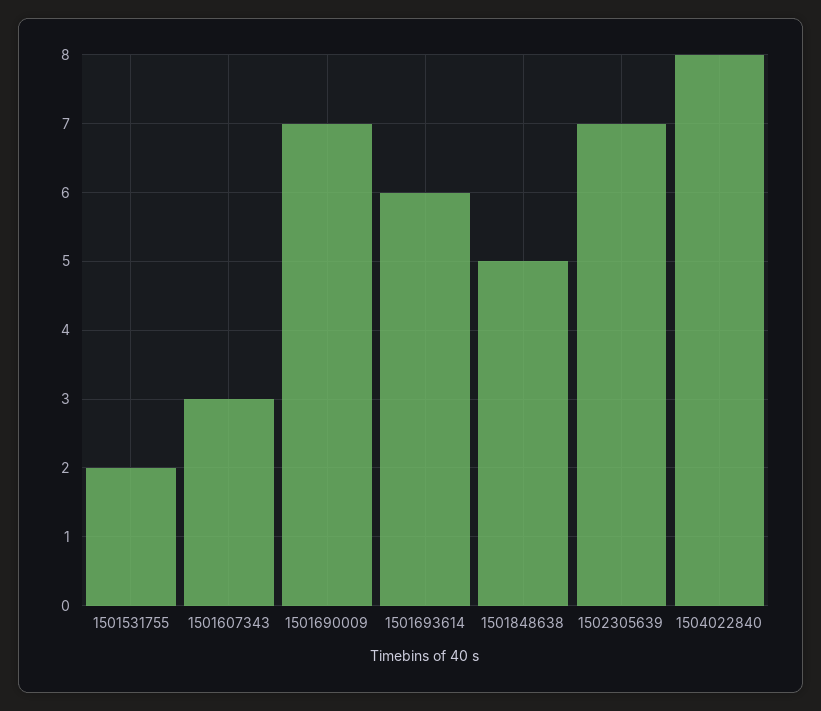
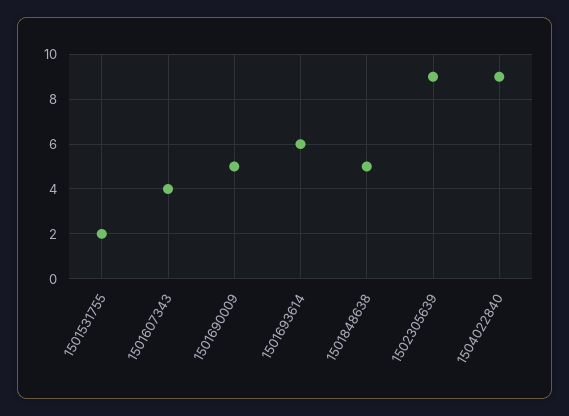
1501607343: 3 -> 4
1501690009: 7 -> 5
1502305639: 7 -> 9
1504022840: 8 -> 9

